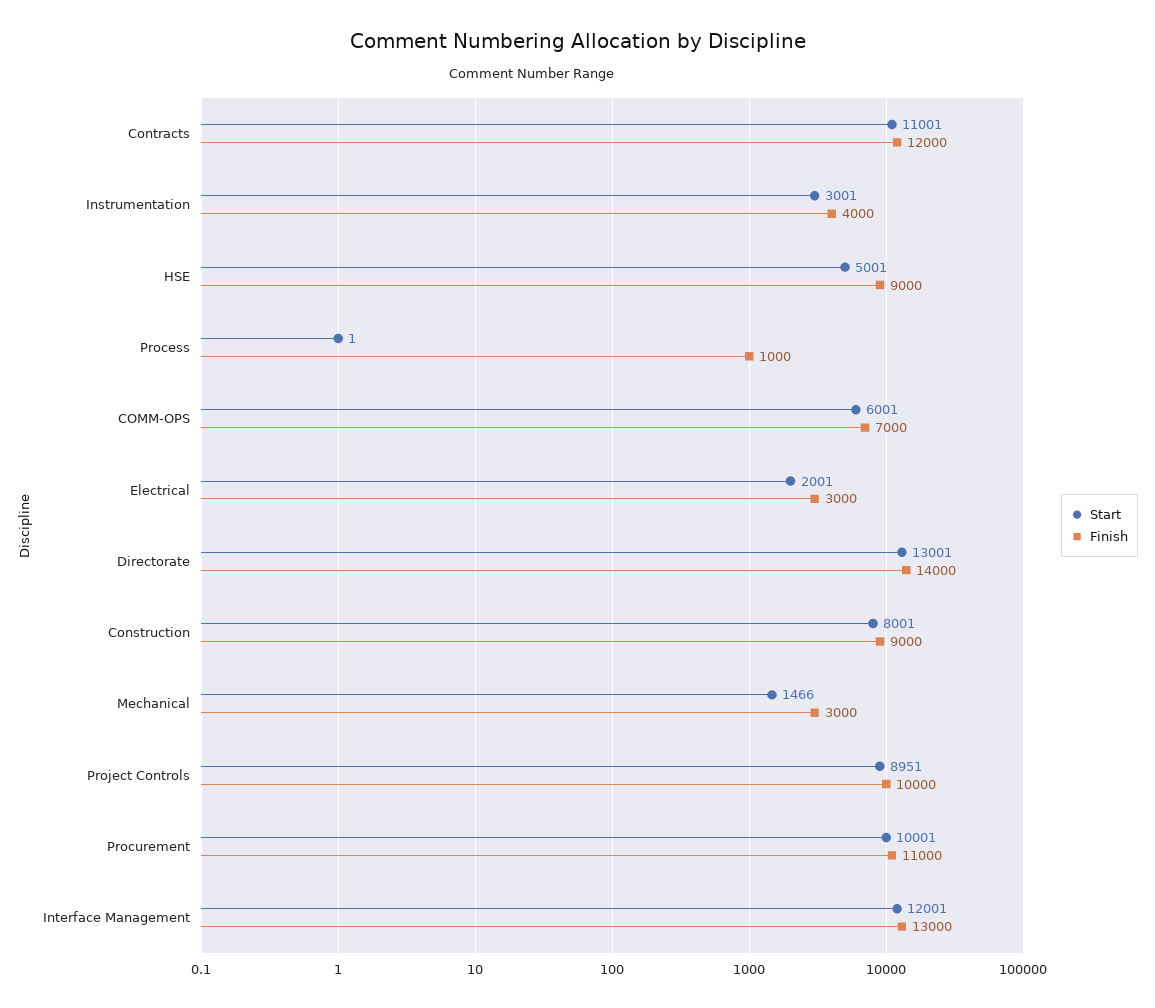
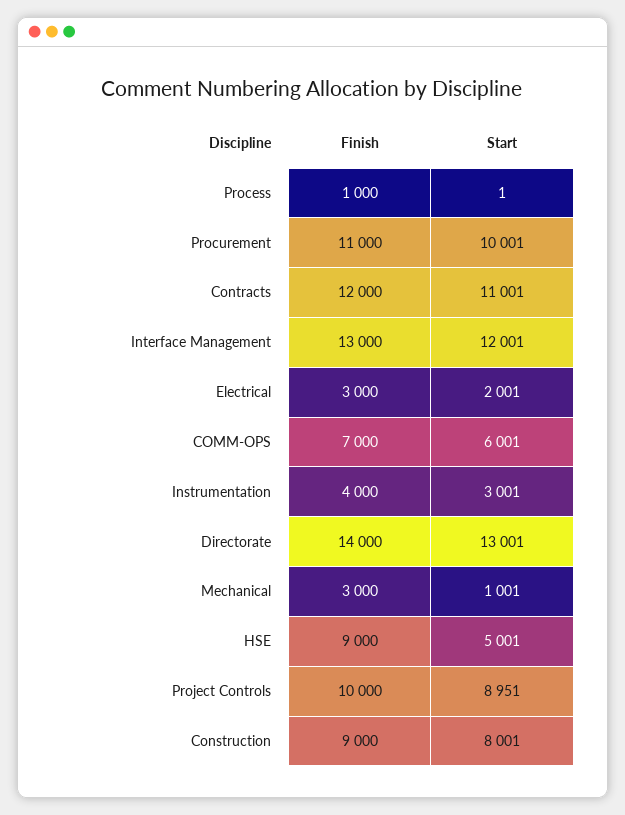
Start, Mechanical: 1466 -> 1001

